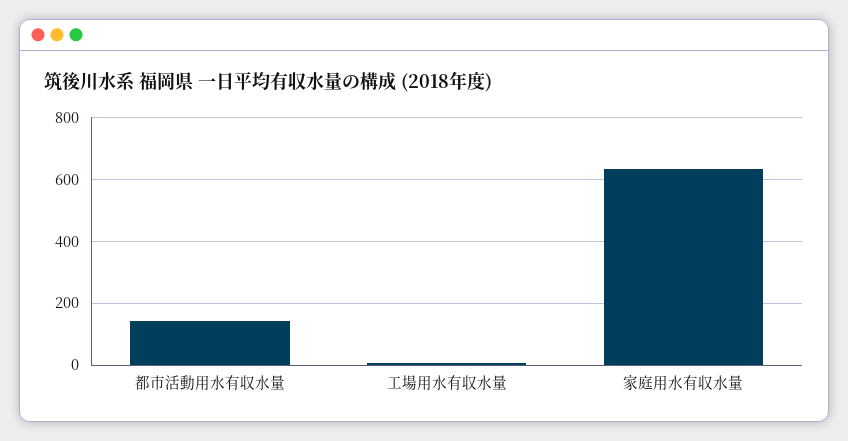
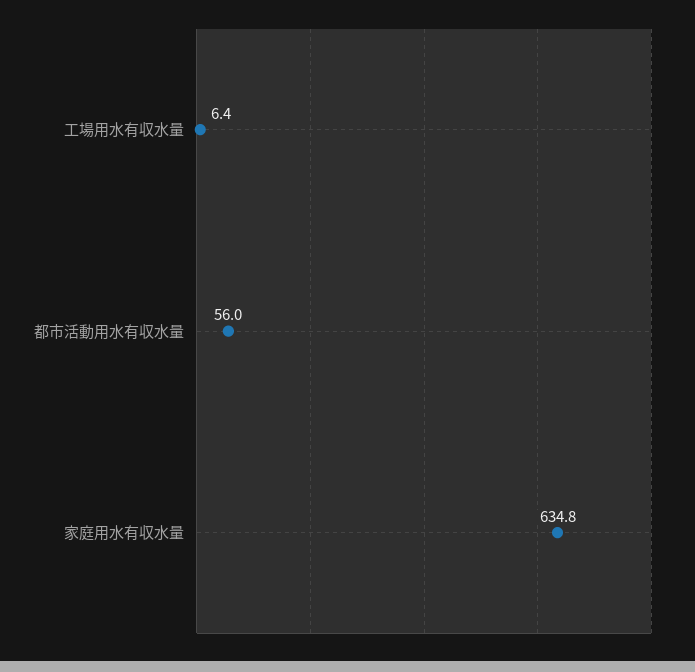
都市活動用水有収水量: 140 -> 56

